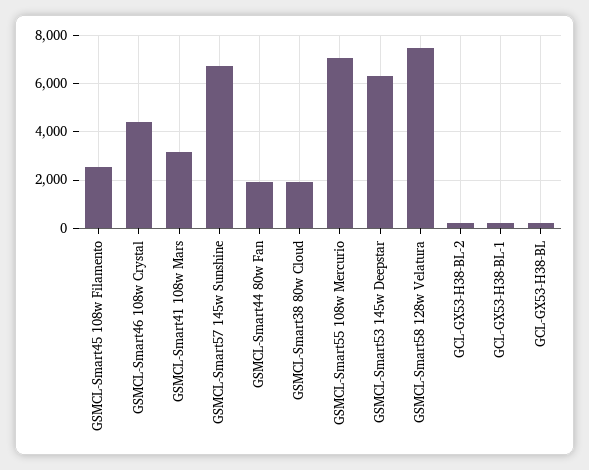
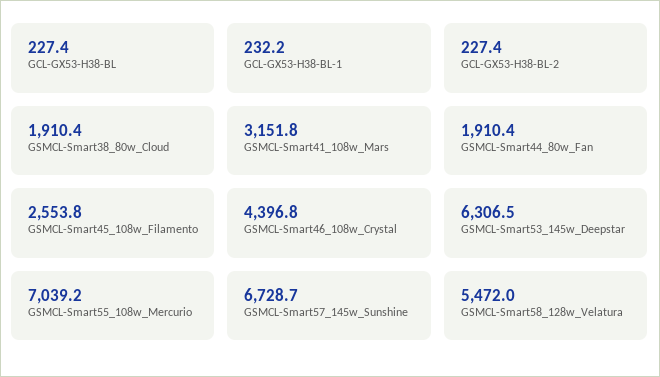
GSMCL-Smart58 128w Velatura: 7500 -> 5472

